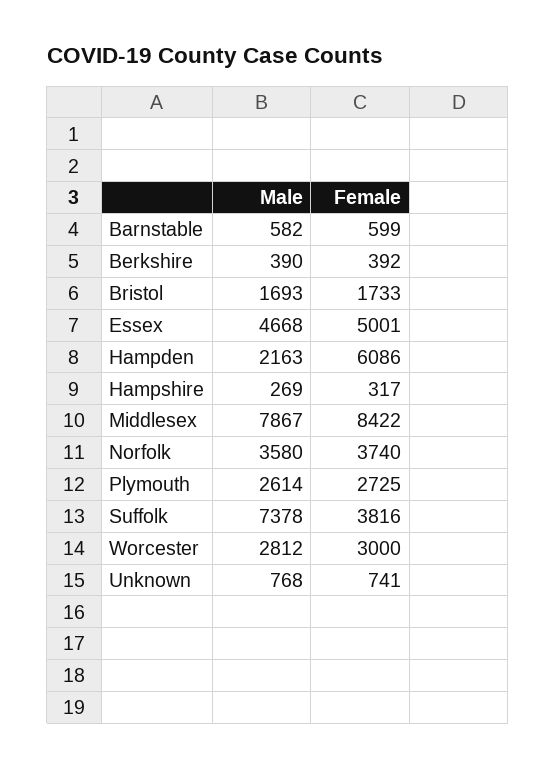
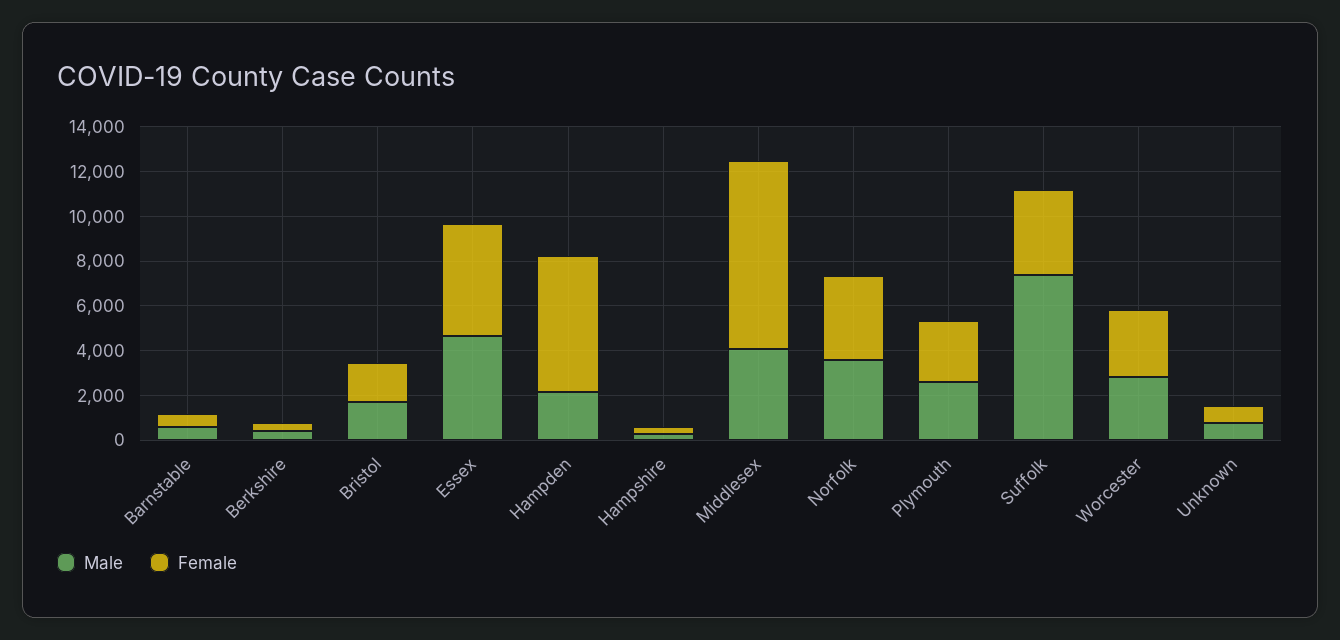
Male, Middlesex: 7867 -> 4000

